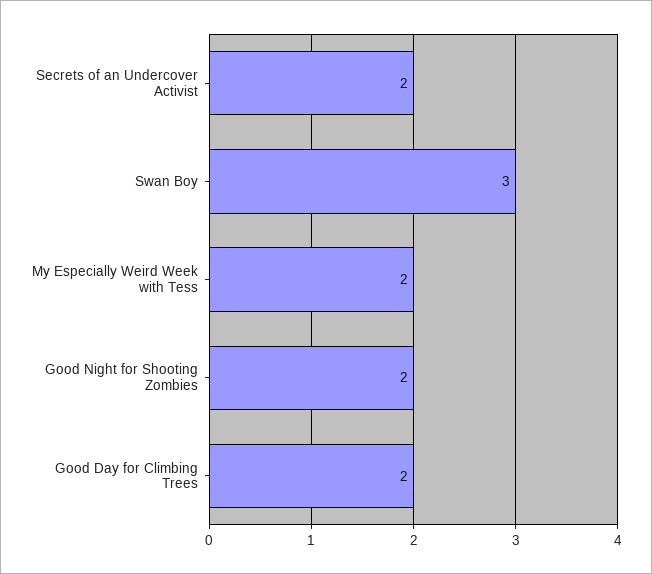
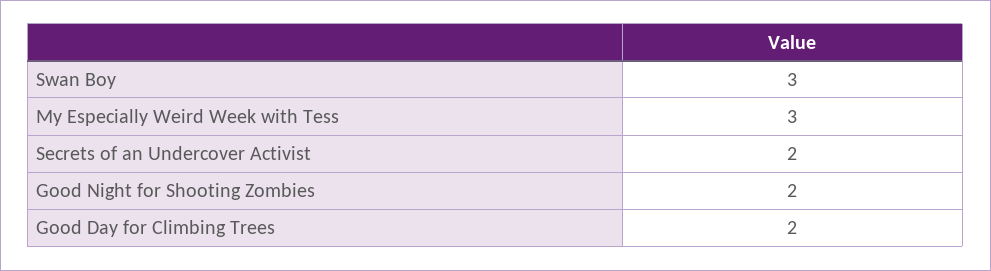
My Especially Weird Week with Tess: 2 -> 3

